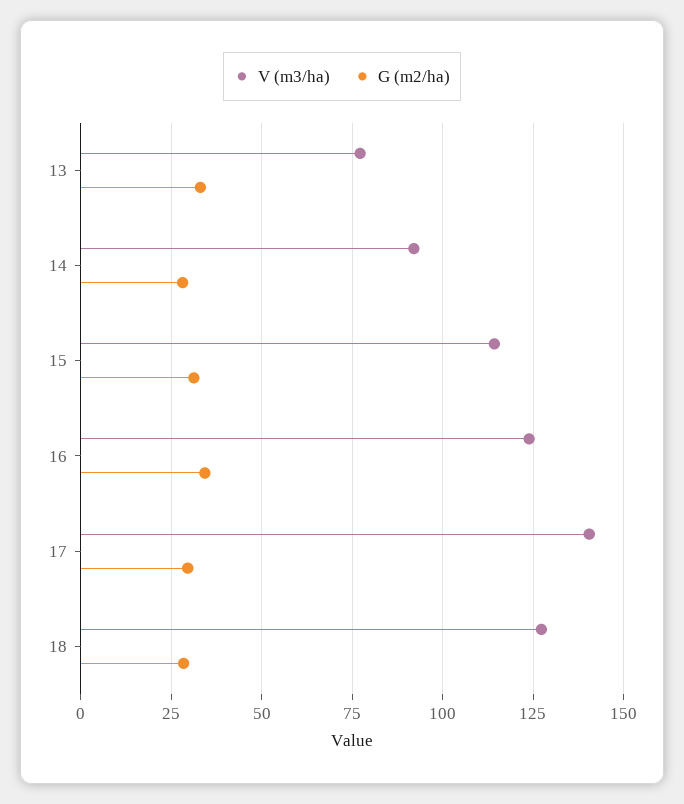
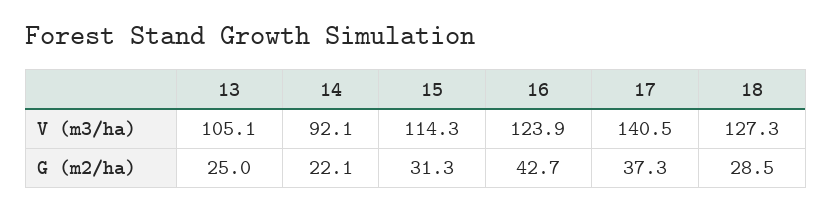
V (m3/ha), 13: 77.5 -> 105.1
G (m2/ha), 13: 32.5 -> 25
G (m2/ha), 14: 27.5 -> 22.1
G (m2/ha), 16: 35 -> 42.7
G (m2/ha), 17: 30 -> 37.3

